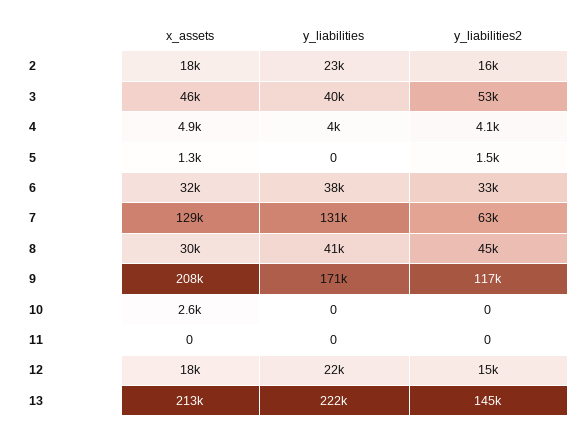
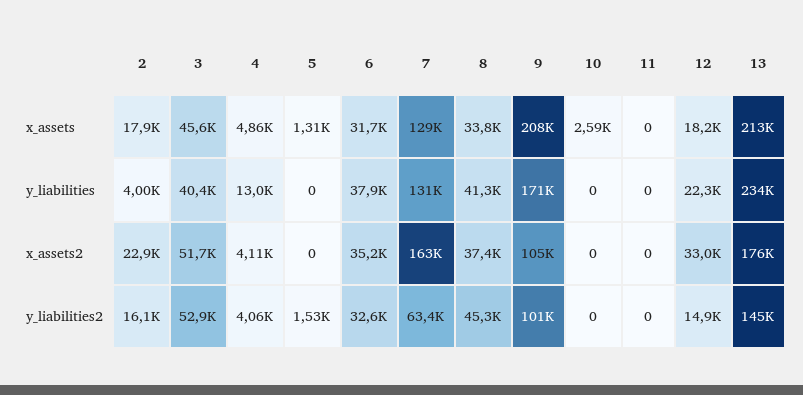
y_liabilities, 2: 23000 -> 4000
y_liabilities, 4: 4000 -> 13000
x_assets, 8: 30000 -> 33800
y_liabilities2, 9: 117000 -> 101000
y_liabilities, 13: 222000 -> 234000
x_assets2, 2: none -> 22900
x_assets2, 3: none -> 51700
x_assets2, 4: none -> 4110
x_assets2, 5: none -> 0
x_assets2, 6: none -> 35200
x_assets2, 7: none -> 163000
x_assets2, 8: none -> 37400
x_assets2, 9: none -> 105000
x_assets2, 10: none -> 0
x_assets2, 11: none -> 0
x_assets2, 12: none -> 33000
x_assets2, 13: none -> 176000

